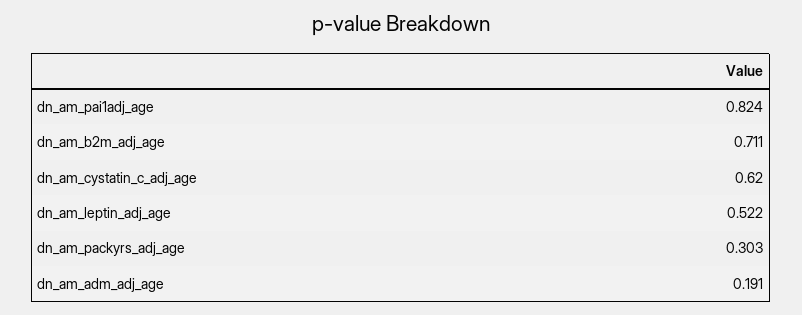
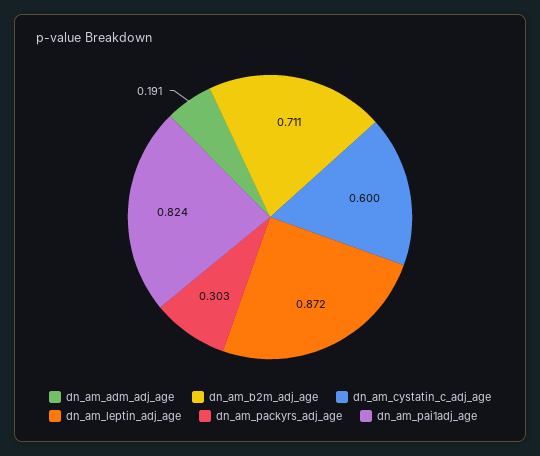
dn_am_cystatin_c_adj_age: 0.62 -> 0.6
dn_am_leptin_adj_age: 0.522 -> 0.872

